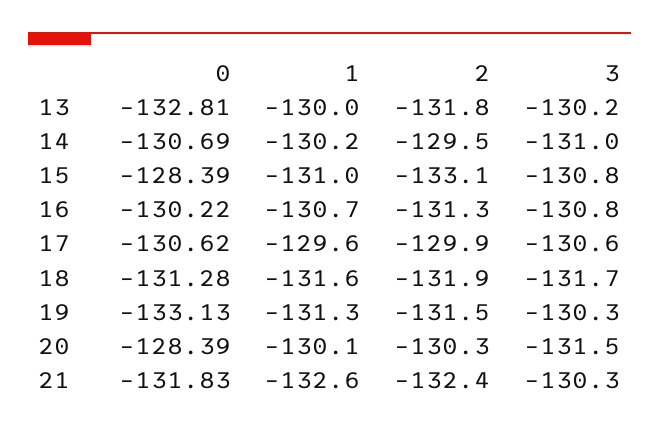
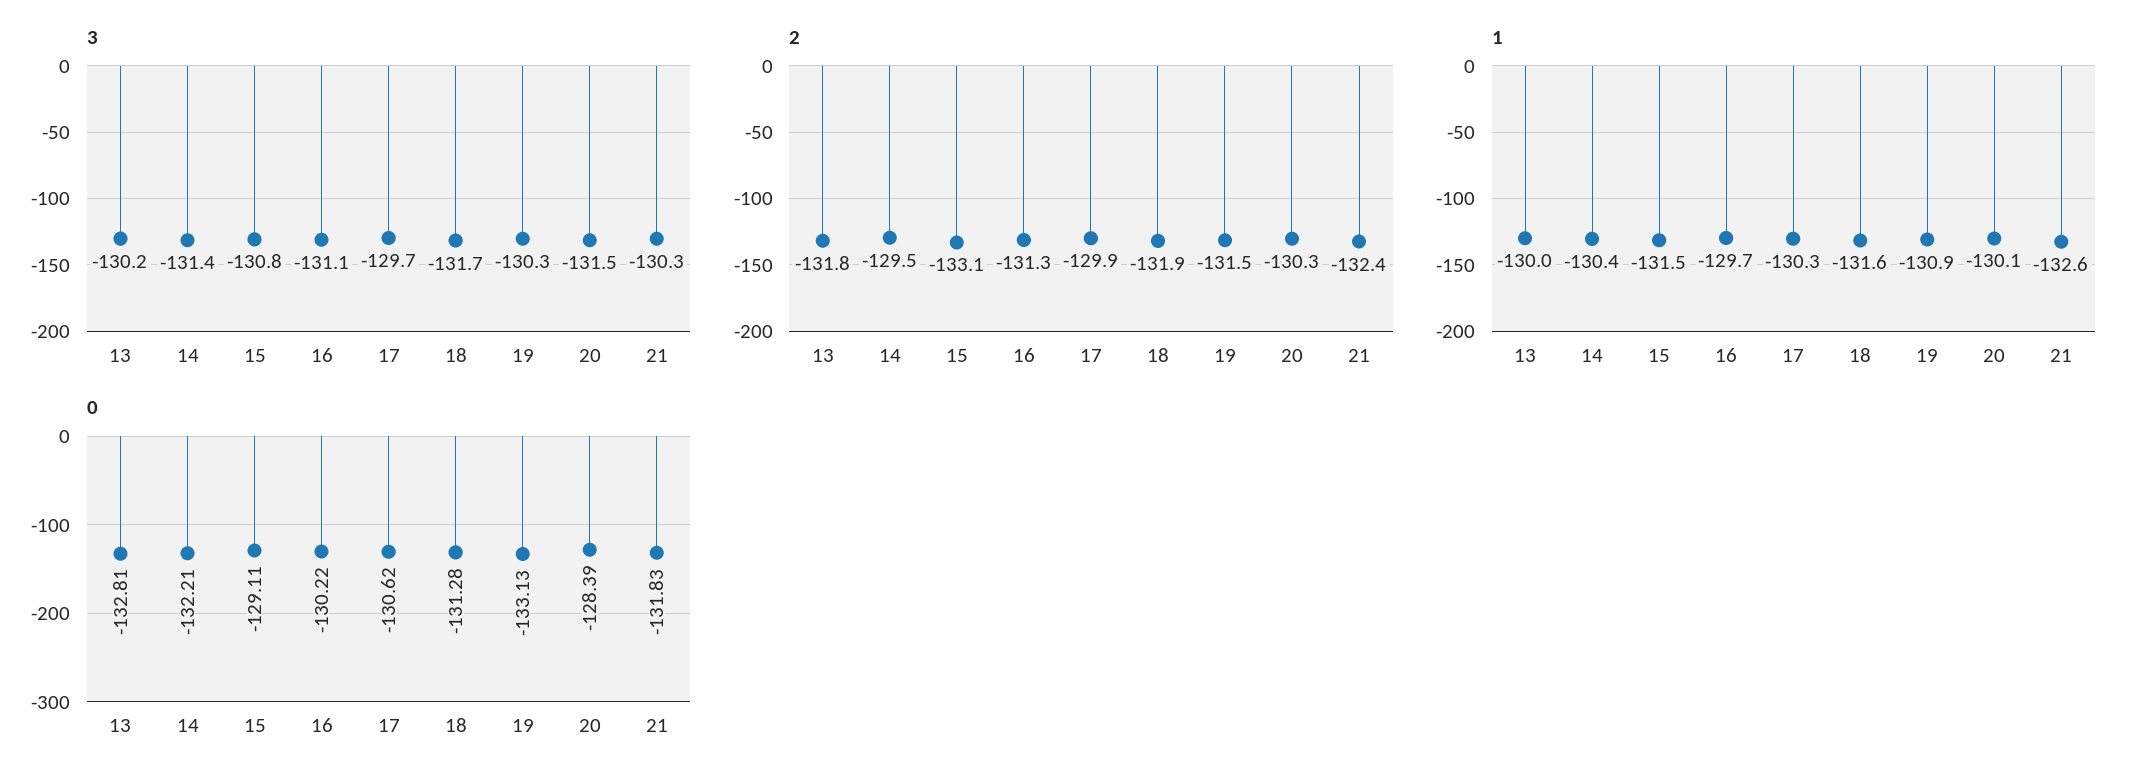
0, 14: -130.69 -> -132.21
1, 14: -130.2 -> -130.4
3, 14: -131 -> -131.4
0, 15: -128.39 -> -129.11
1, 15: -131 -> -131.5
1, 16: -130.7 -> -129.7
3, 16: -130.8 -> -131.1
1, 17: -129.6 -> -130.3
3, 17: -130.6 -> -129.7
1, 19: -131.3 -> -130.9

